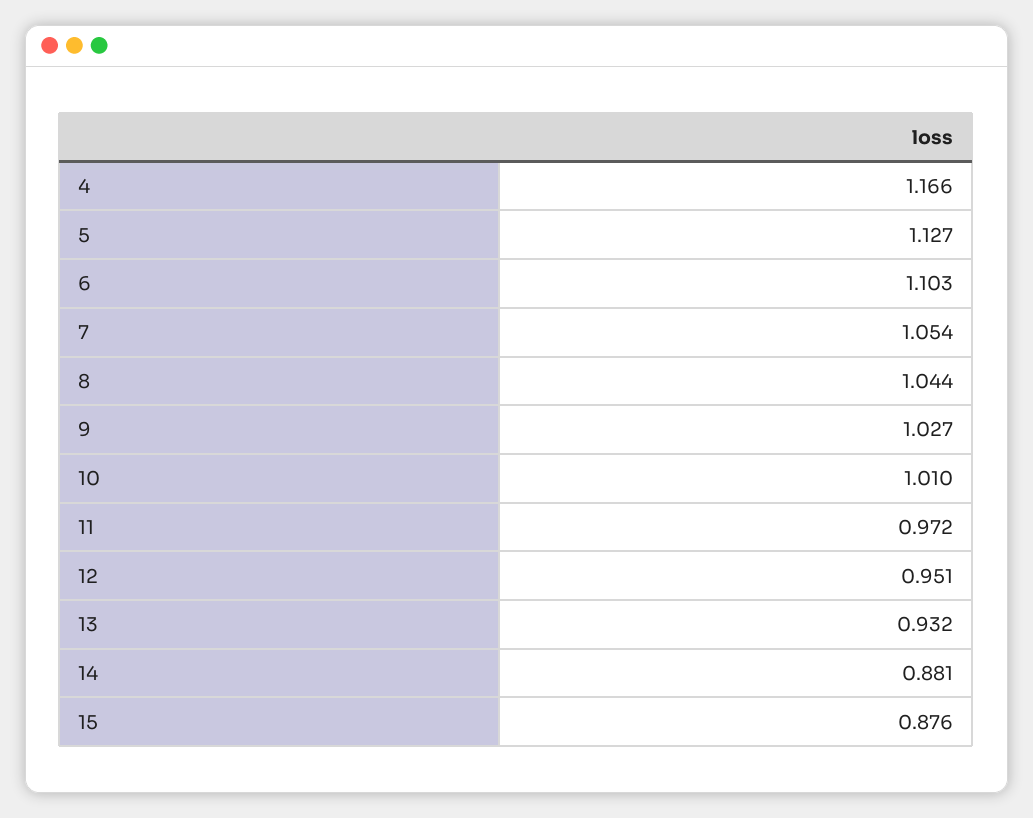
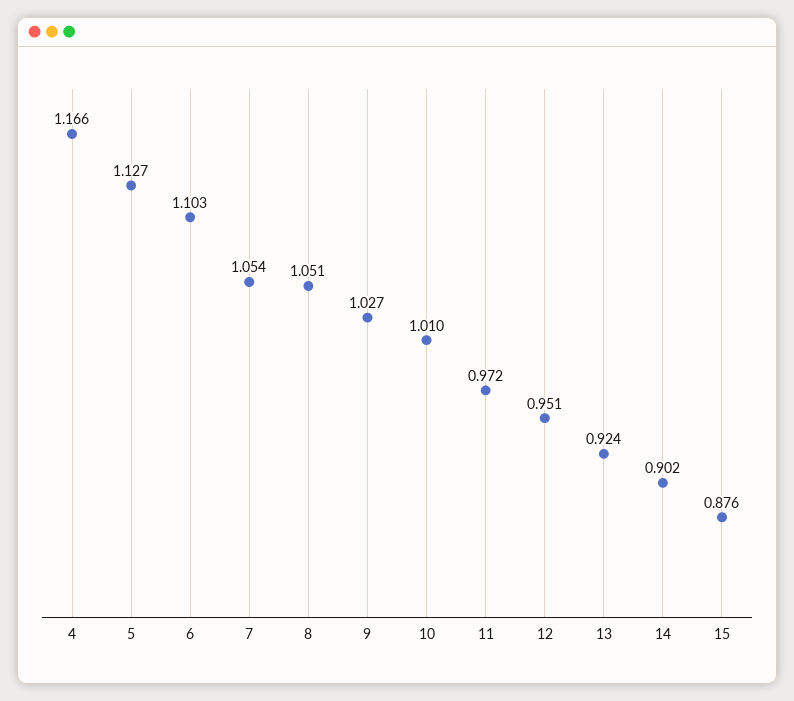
8: 1.044 -> 1.051
13: 0.932 -> 0.924
14: 0.881 -> 0.902

